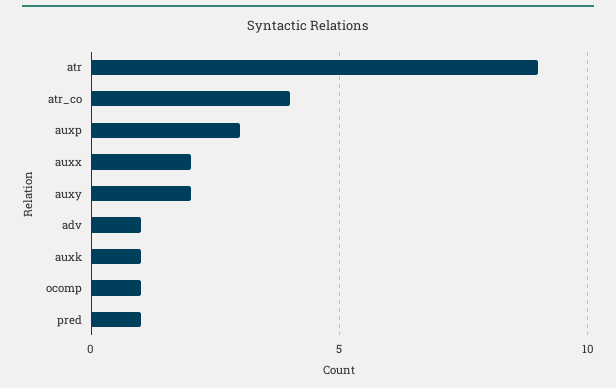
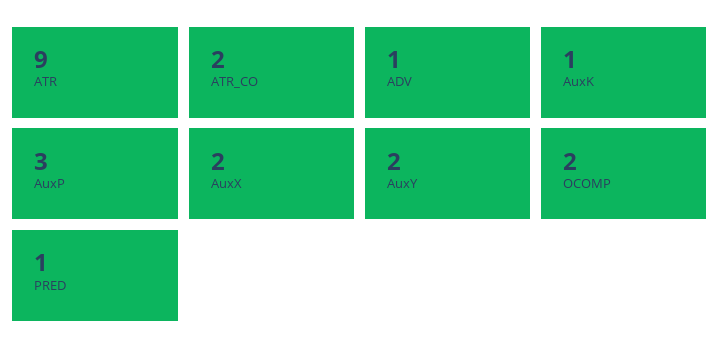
atr_co: 4 -> 2
ocomp: 1 -> 2

